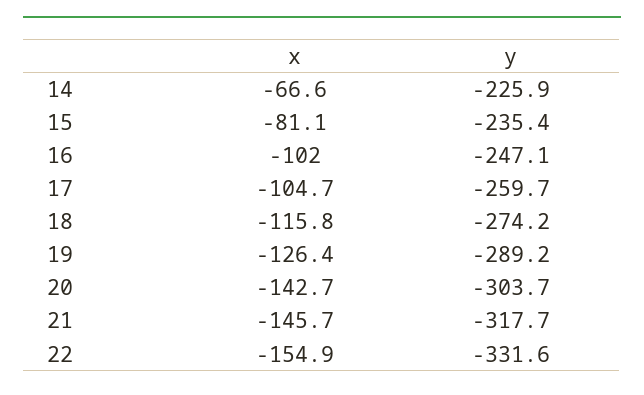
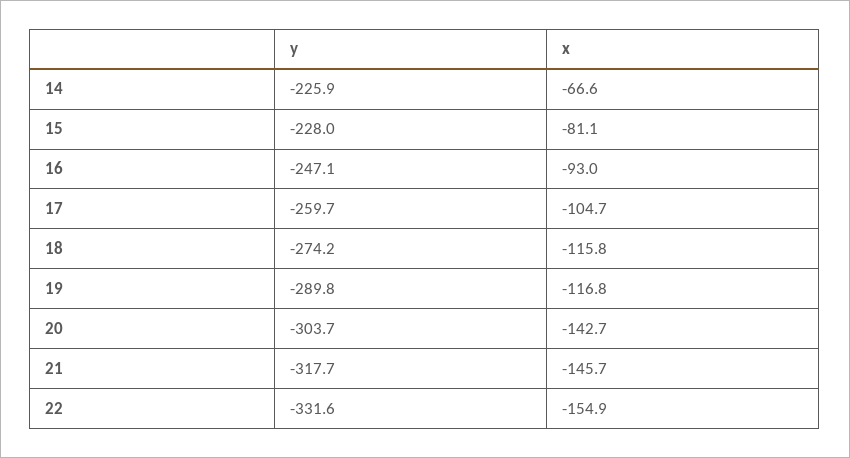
y, 15: -235.4 -> -228
x, 16: -102 -> -93
x, 19: -126.4 -> -116.8
y, 19: -289.2 -> -289.8

